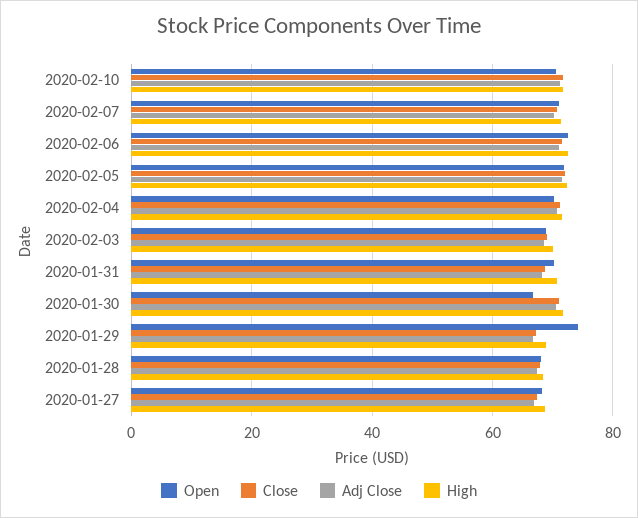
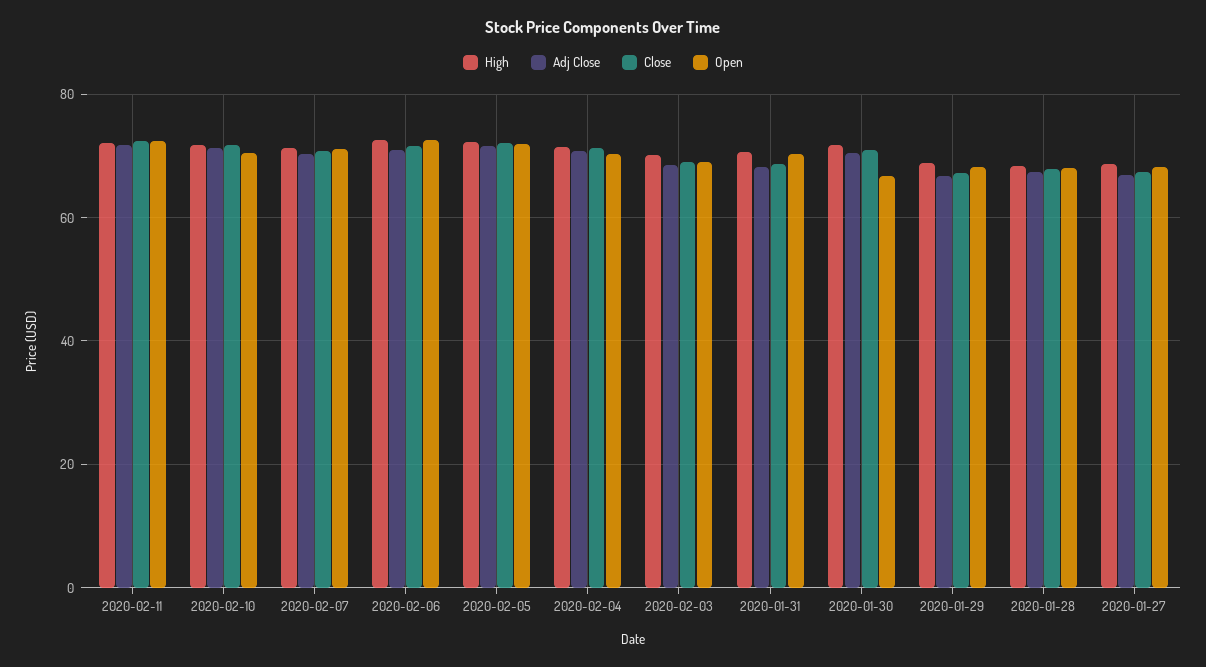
Open, 2020-01-29: 74 -> 68
High, 2020-02-11: none -> 72
Adj Close, 2020-02-11: none -> 72
Close, 2020-02-11: none -> 72
Open, 2020-02-11: none -> 72

